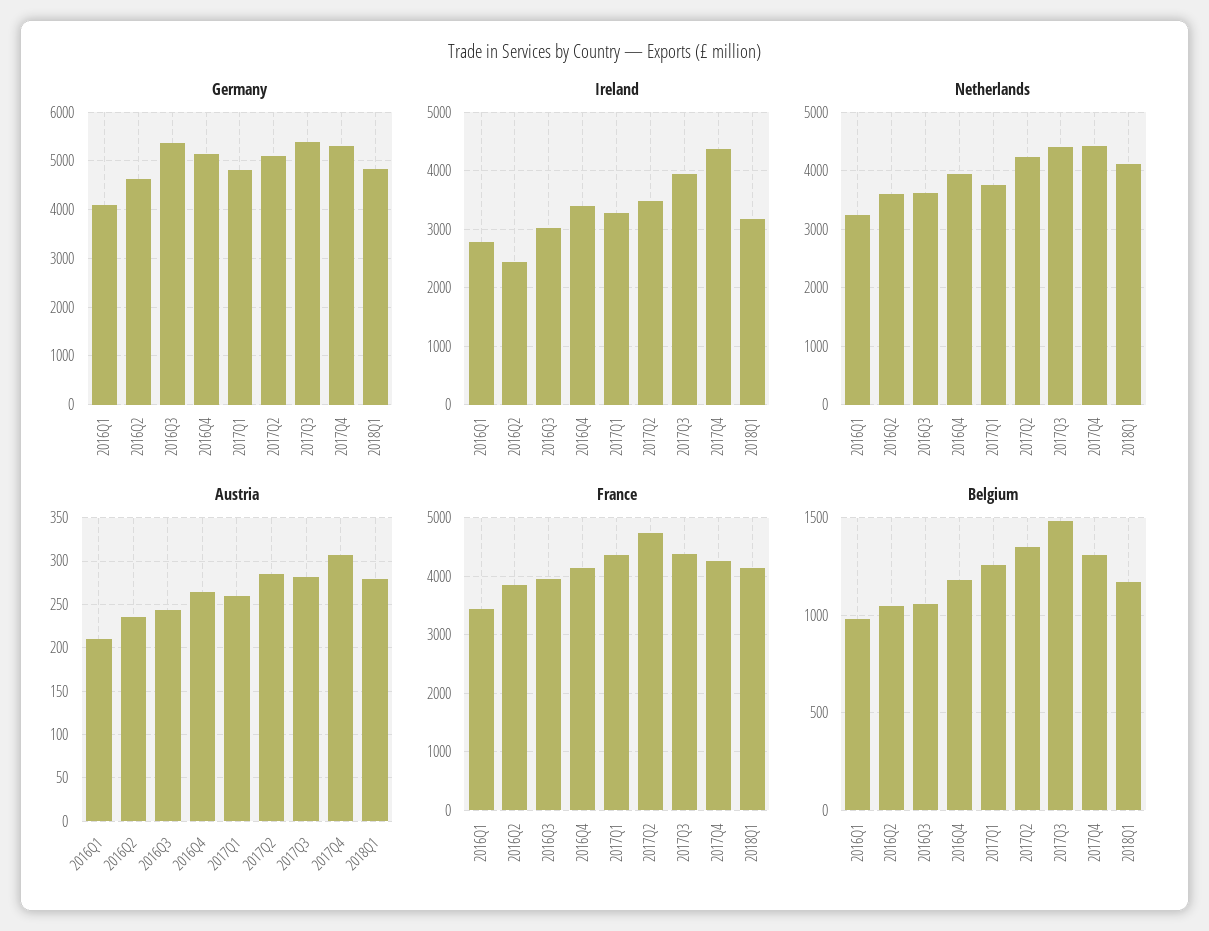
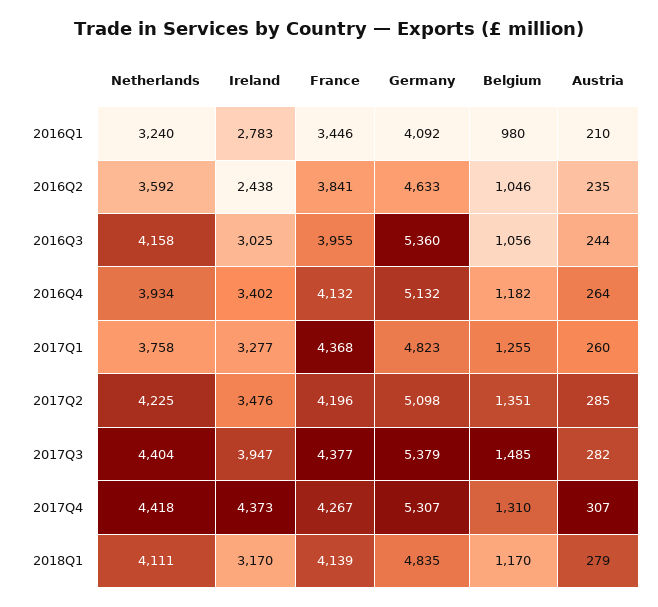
Netherlands, 2016Q3: 3600 -> 4158
France, 2017Q2: 4800 -> 4196

